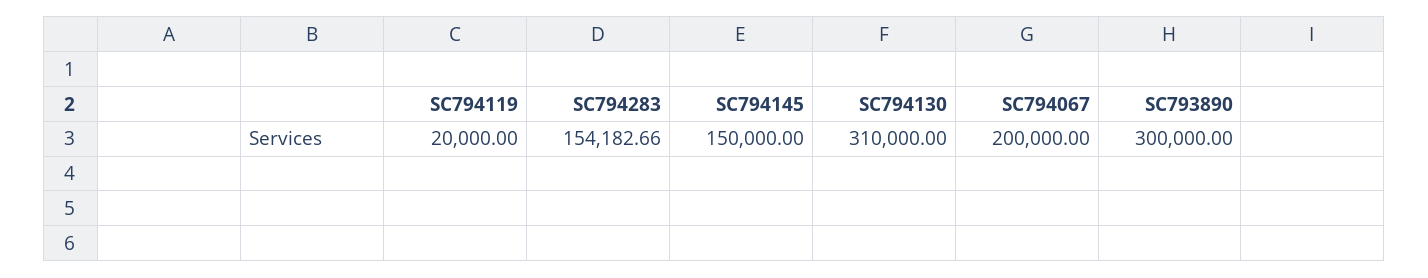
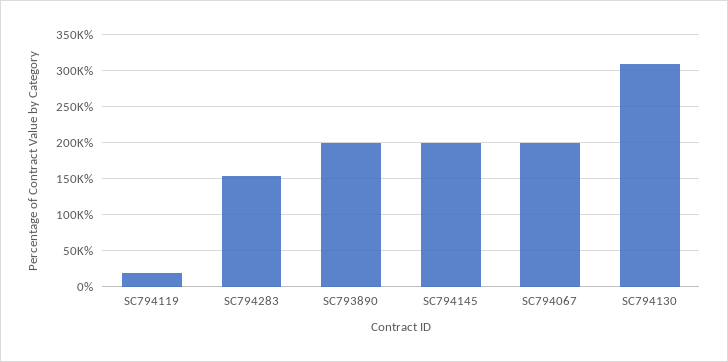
SC794145: 150000 -> 200000
SC793890: 300000 -> 200000

